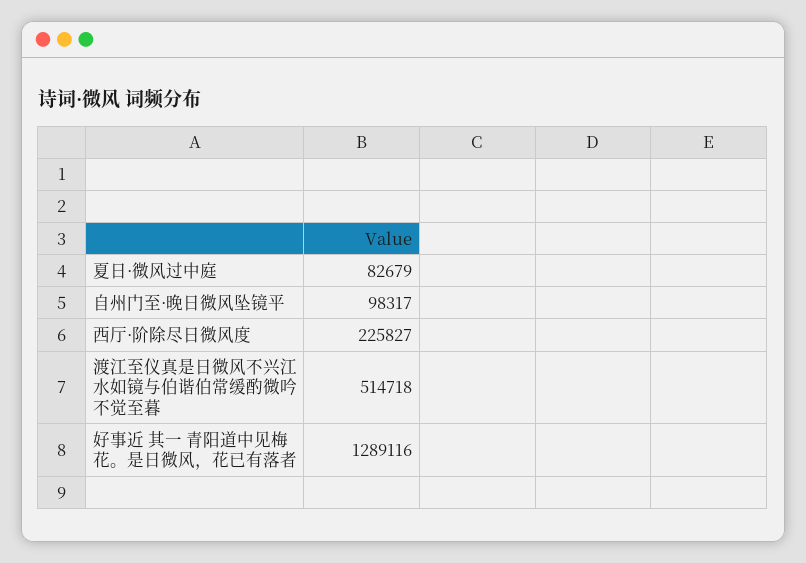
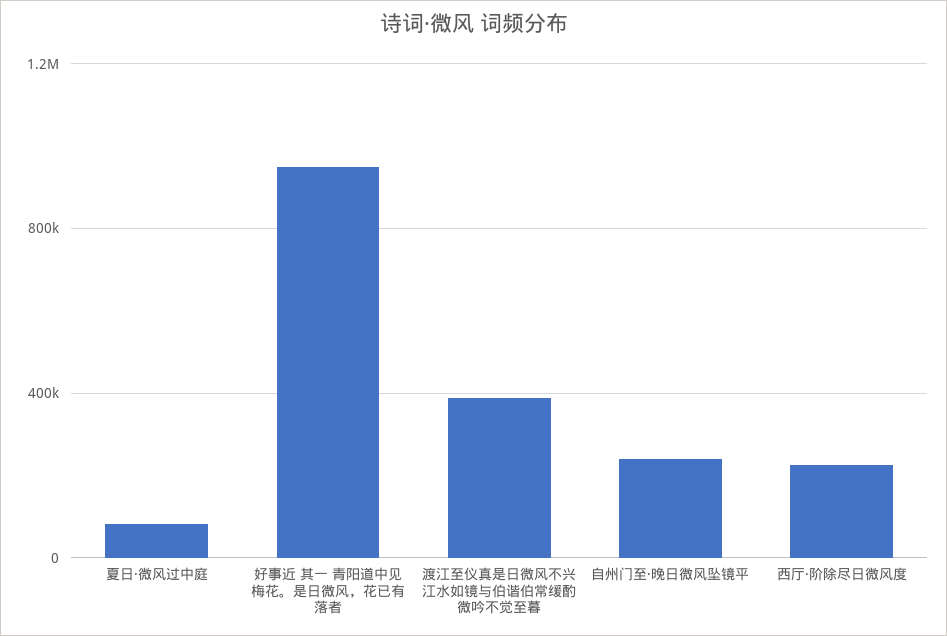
自州门至·晚日微风坠镜平: 98317 -> 250000
渡江至仪真是日微风不兴江水如镜与伯谐伯常缓酌微吟不觉至暮: 514718 -> 400000
好事近 其一 青阳道中见梅花。是日微风，花已有落者: 1289116 -> 950000

